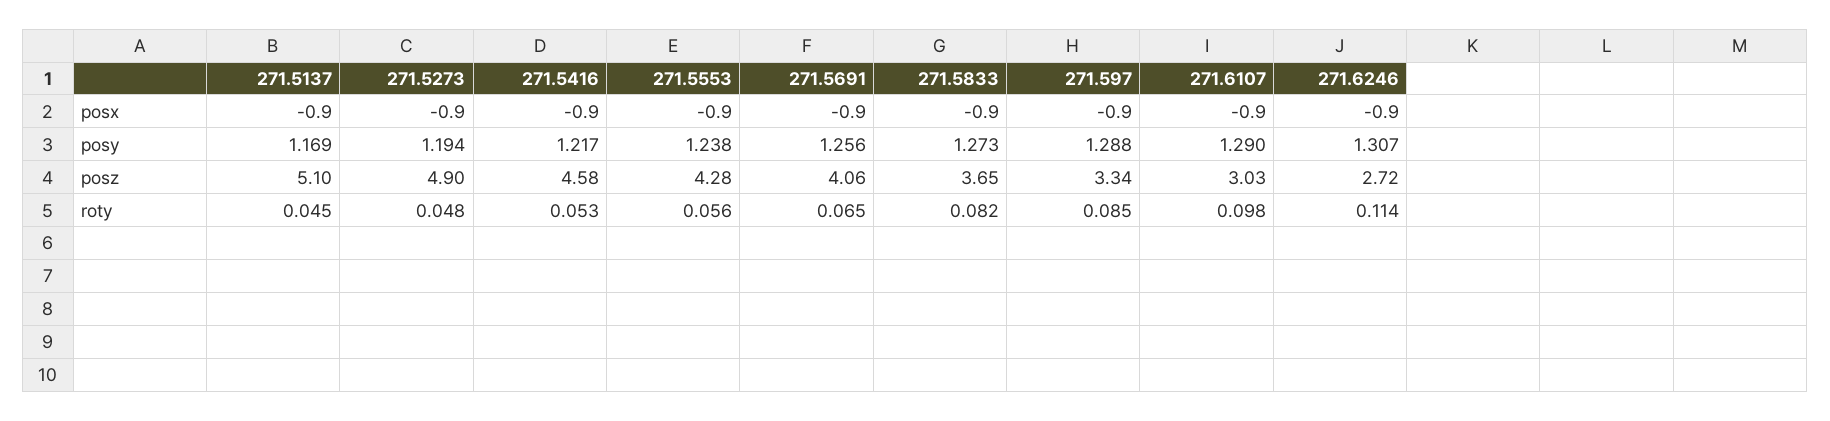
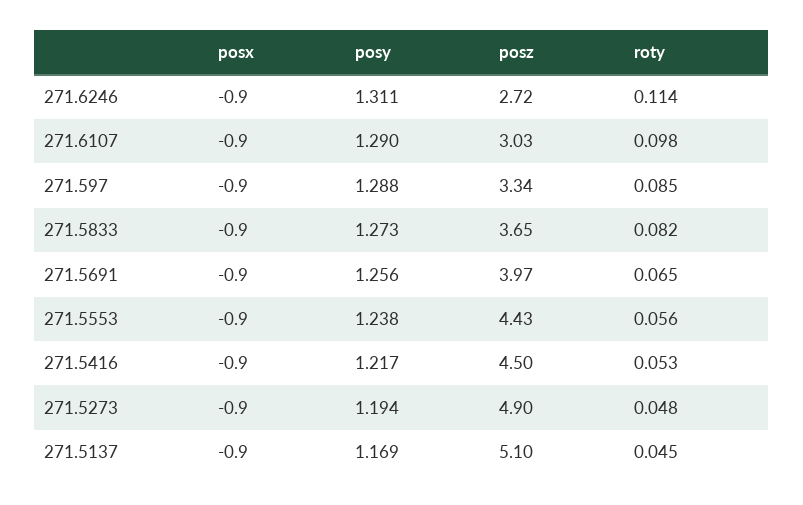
271.6246, posy: 1.307 -> 1.311
271.5416, posz: 4.58 -> 4.5
271.5553, posz: 4.28 -> 4.43
271.5691, posz: 4.06 -> 3.97

